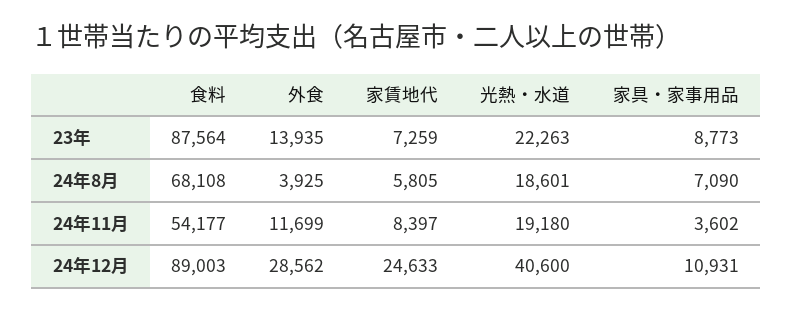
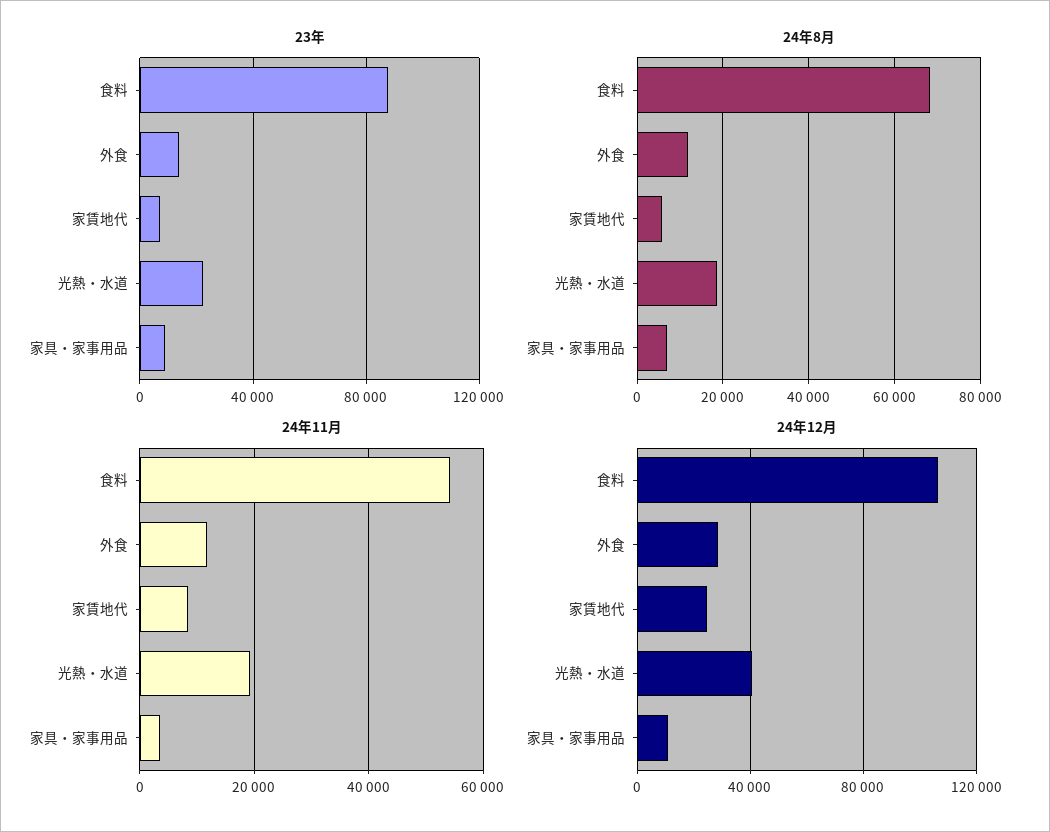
24年8月, 外食: 3925 -> 12000
24年12月, 食料: 89003 -> 105000

